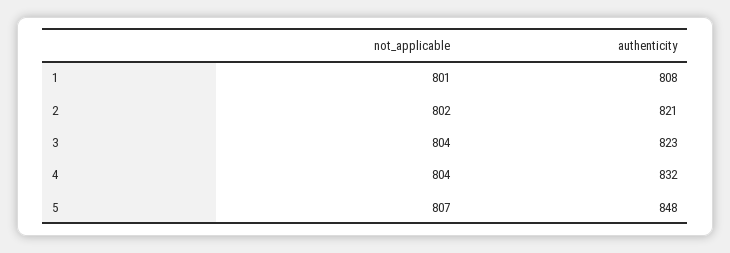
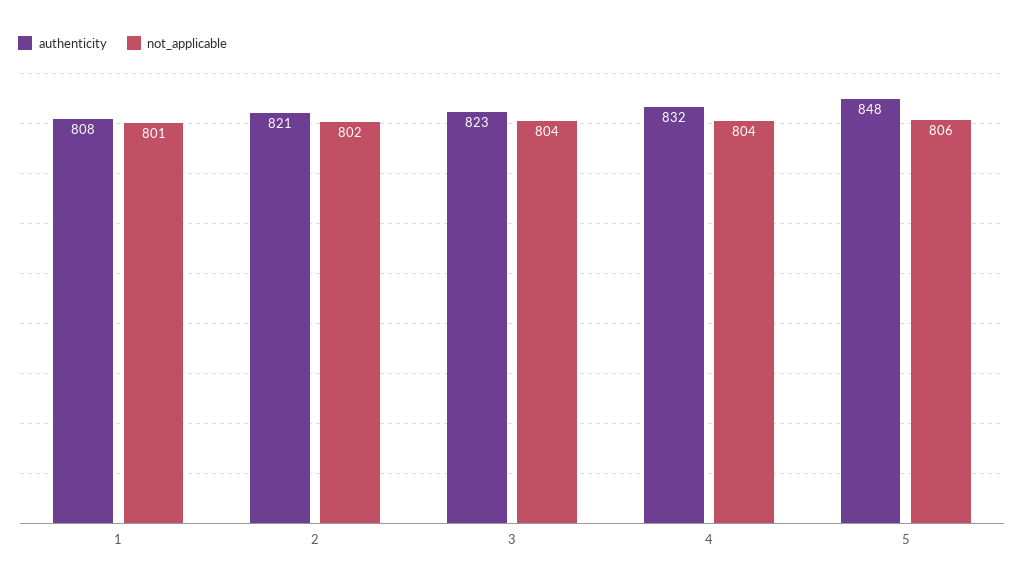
not_applicable, 5: 807 -> 806

